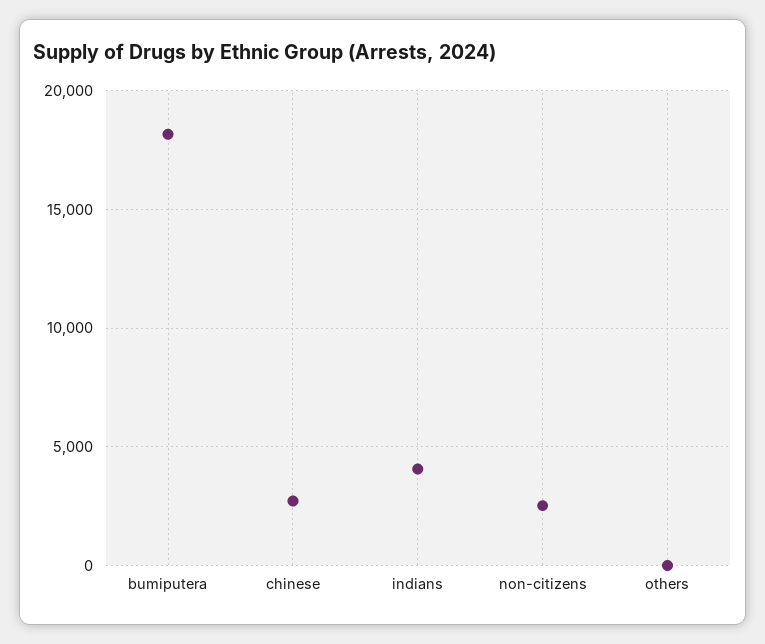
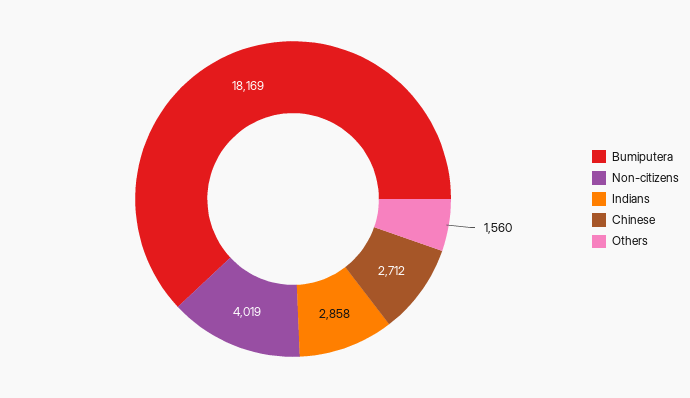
indians: 4000 -> 2858
non-citizens: 2500 -> 4019
others: 0 -> 1560

